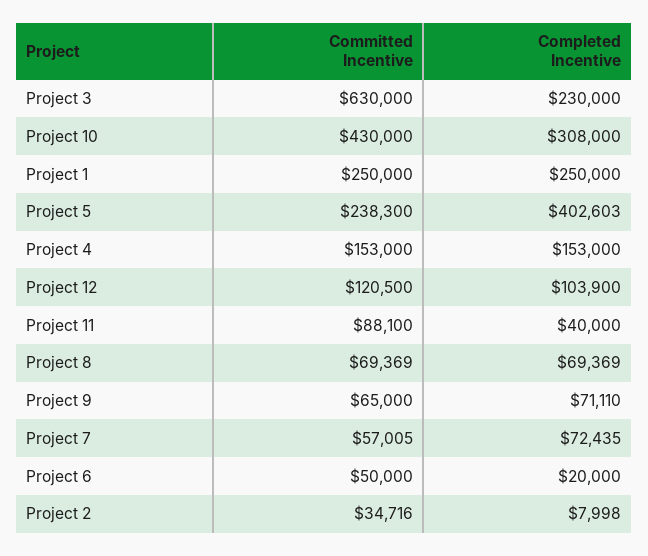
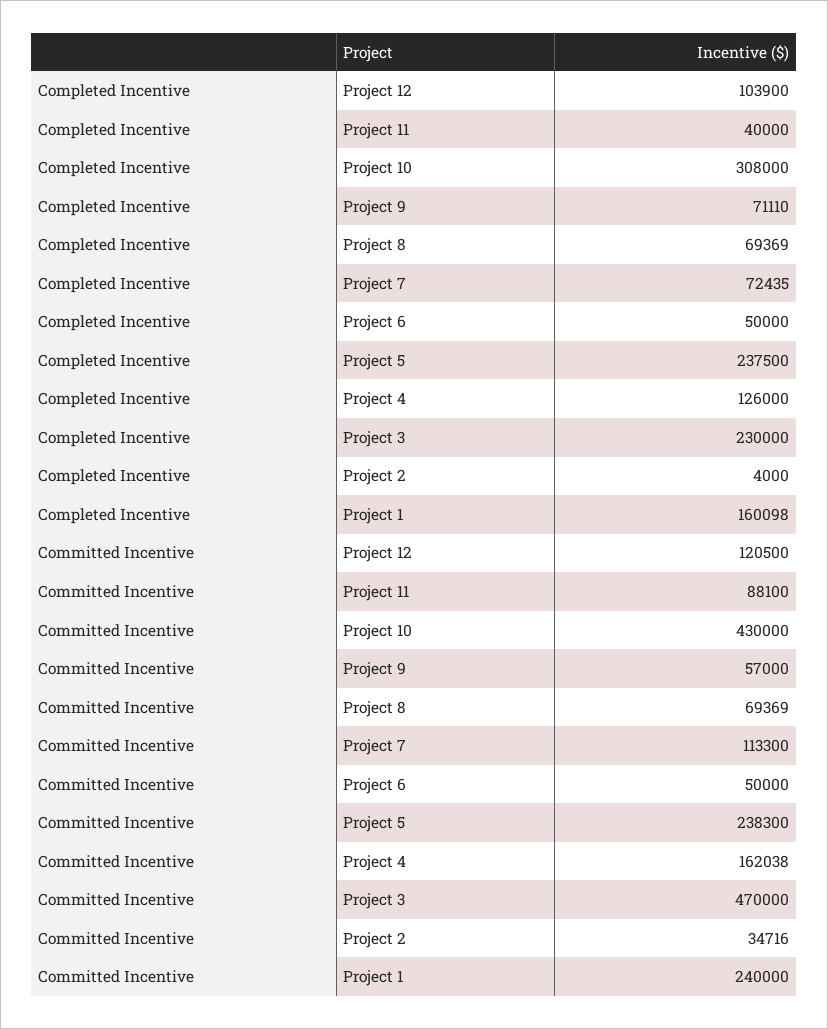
Committed Incentive, Project 3: 630000 -> 470000
Committed Incentive, Project 1: 250000 -> 240000
Completed Incentive, Project 1: 250000 -> 160098
Completed Incentive, Project 5: 402603 -> 237500
Committed Incentive, Project 4: 153000 -> 162038
Completed Incentive, Project 4: 153000 -> 126000
Committed Incentive, Project 9: 65000 -> 57000
Committed Incentive, Project 7: 57005 -> 113300
Completed Incentive, Project 6: 20000 -> 50000
Completed Incentive, Project 2: 7998 -> 4000

